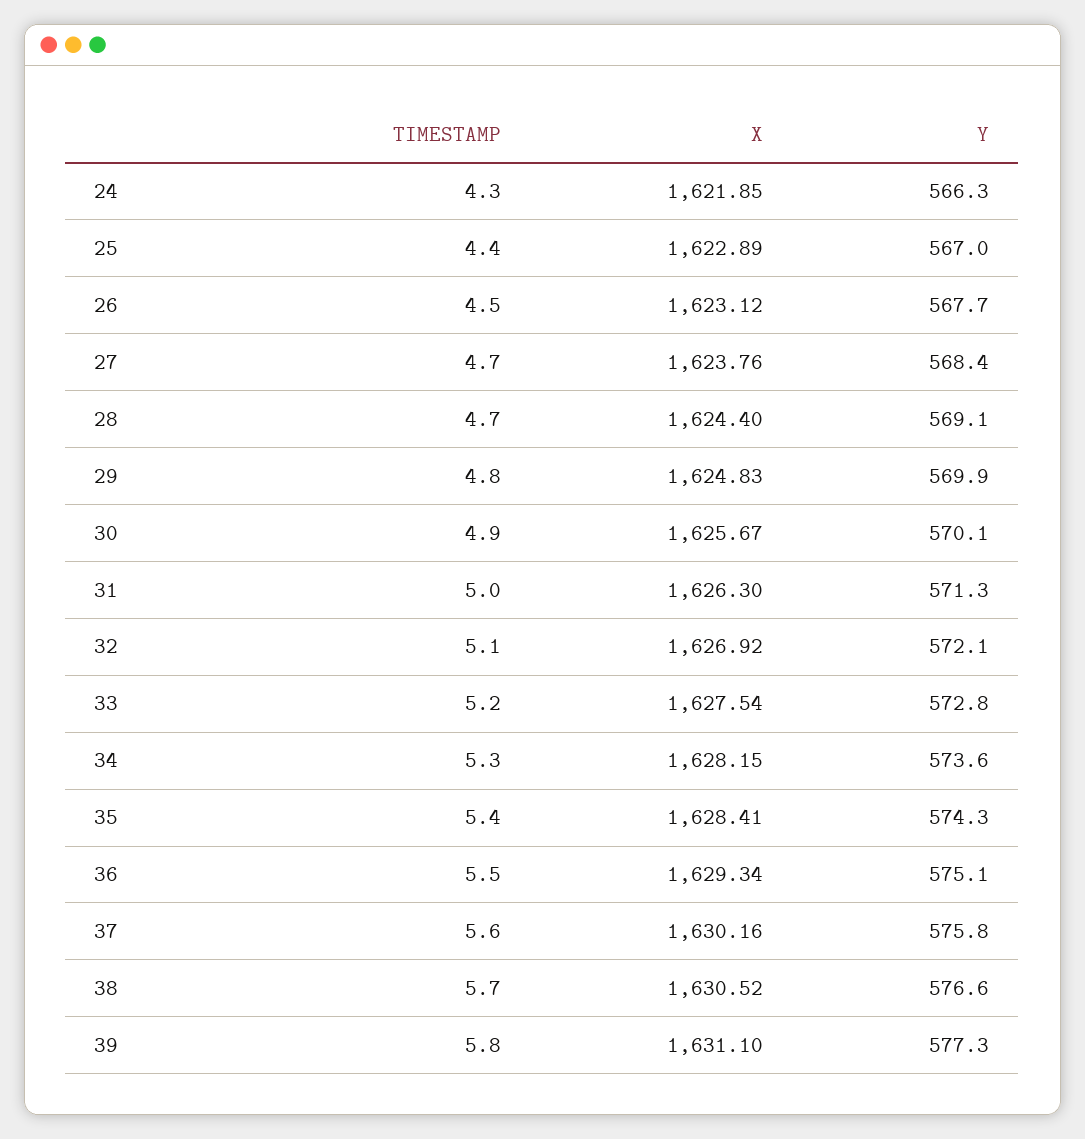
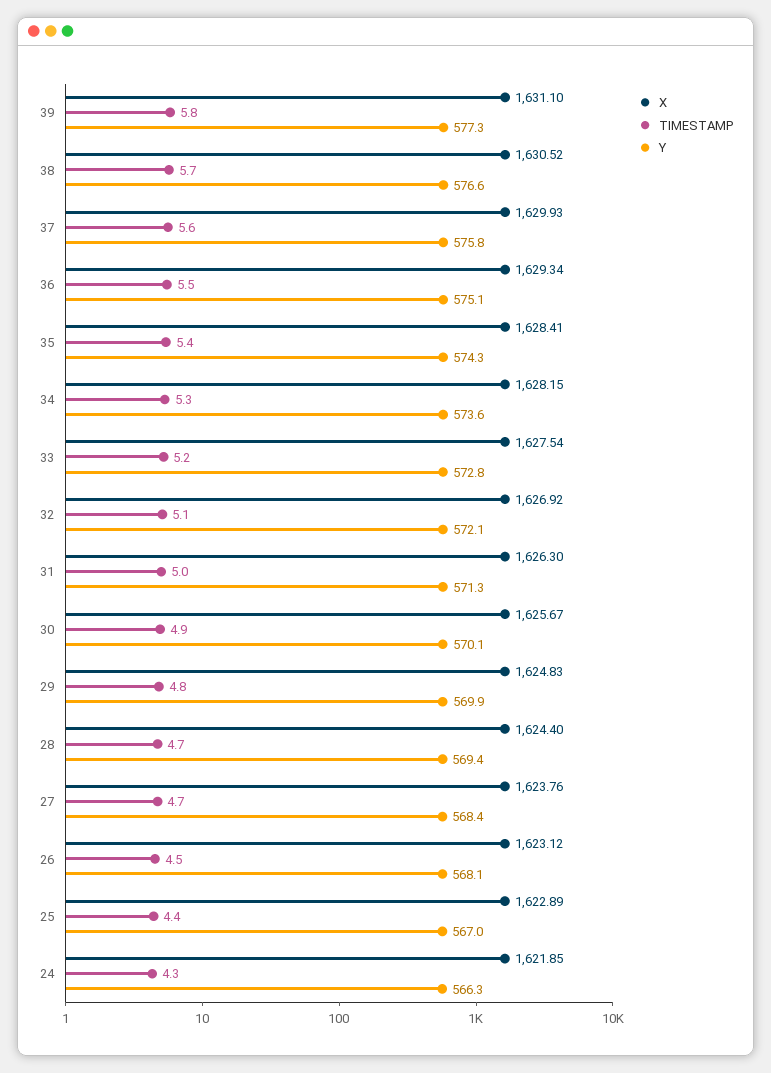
Y, 26: 567.7 -> 568.1
Y, 28: 569.1 -> 569.4
X, 37: 1630.16 -> 1629.93

